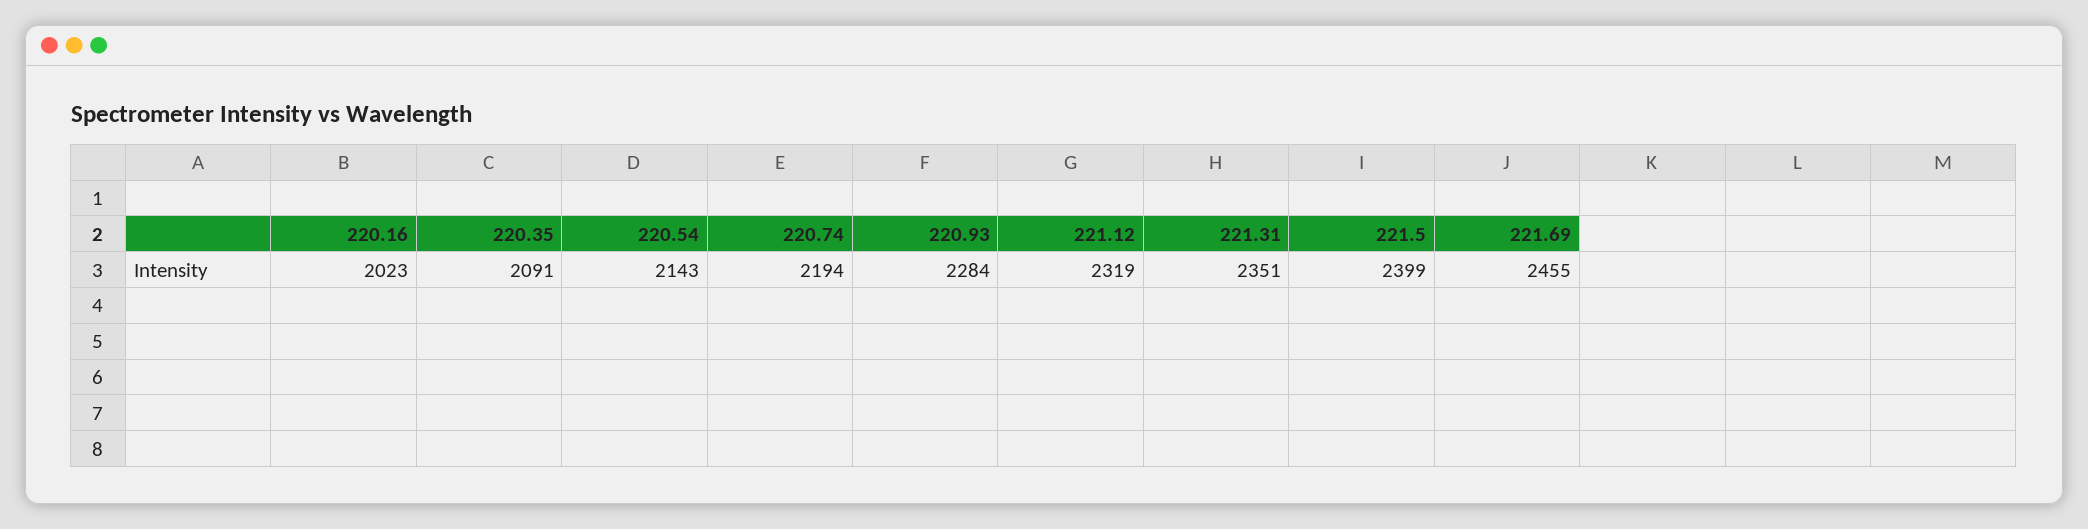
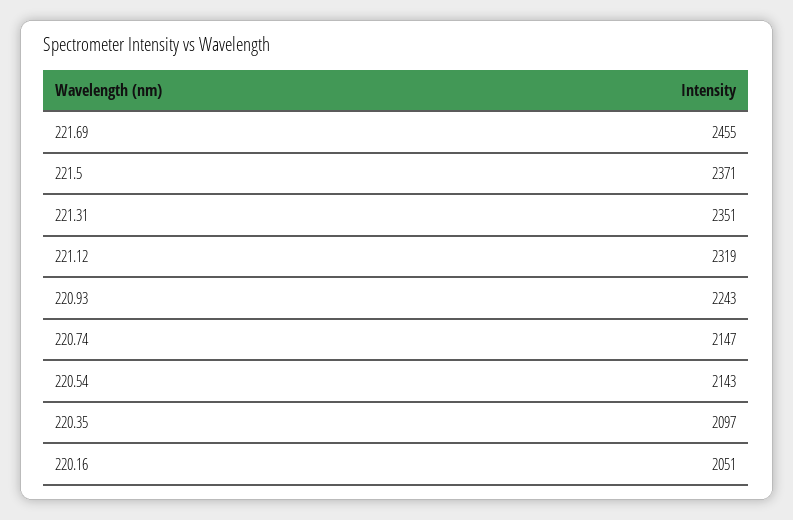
220.16: 2023 -> 2051
220.35: 2091 -> 2097
220.74: 2194 -> 2147
220.93: 2284 -> 2243
221.5: 2399 -> 2371

